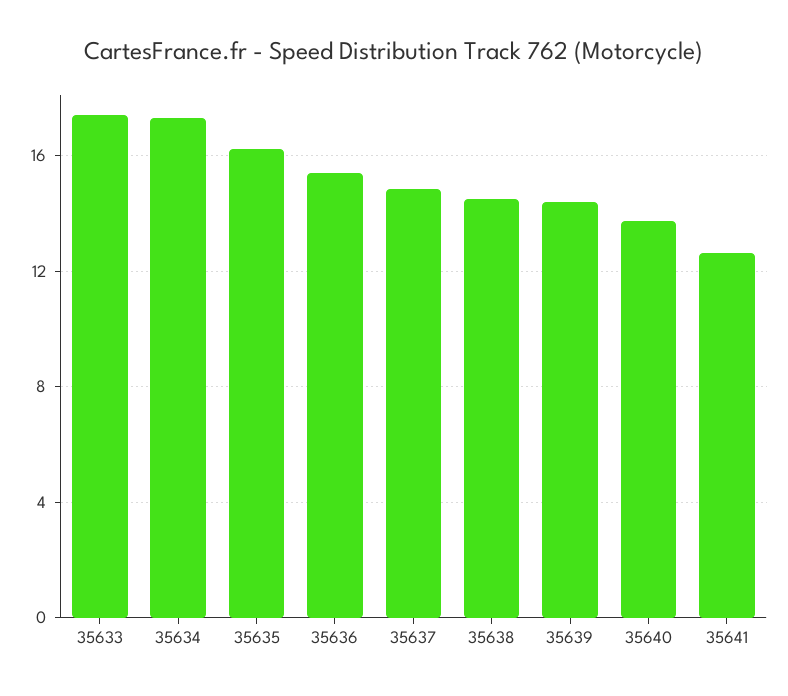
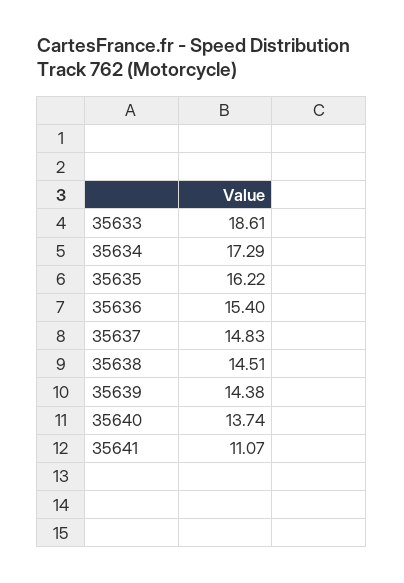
35633: 17.5 -> 18.61
35641: 12.5 -> 11.07

